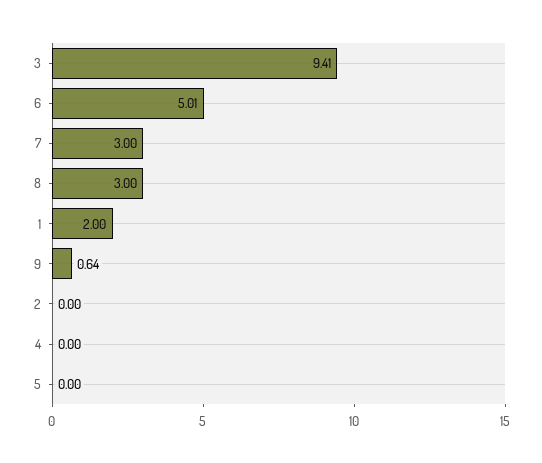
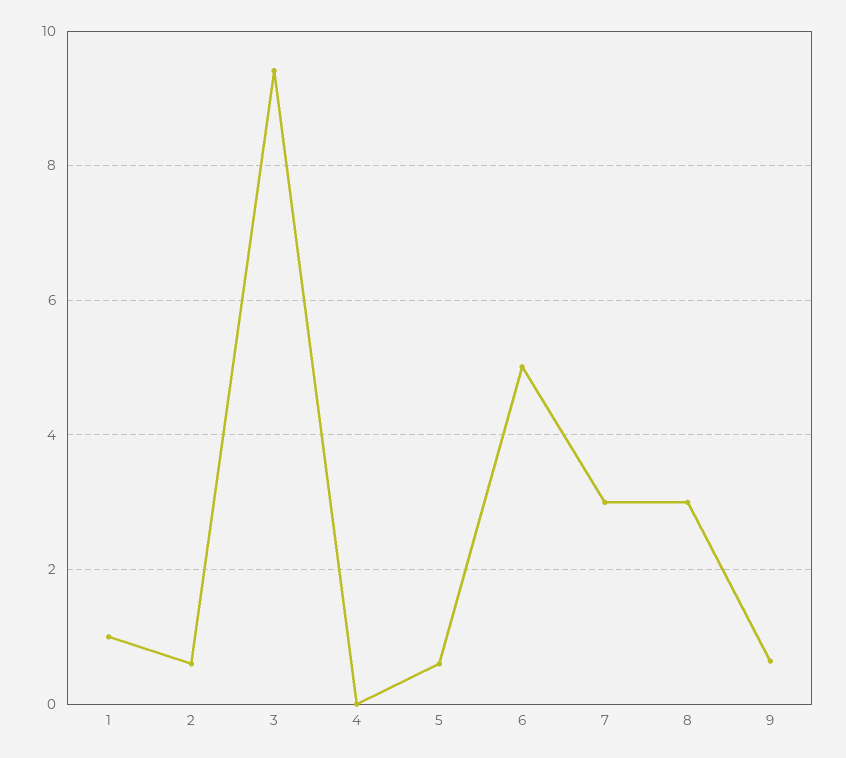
1: 2 -> 1
2: 0 -> 0.6
5: 0 -> 0.6

